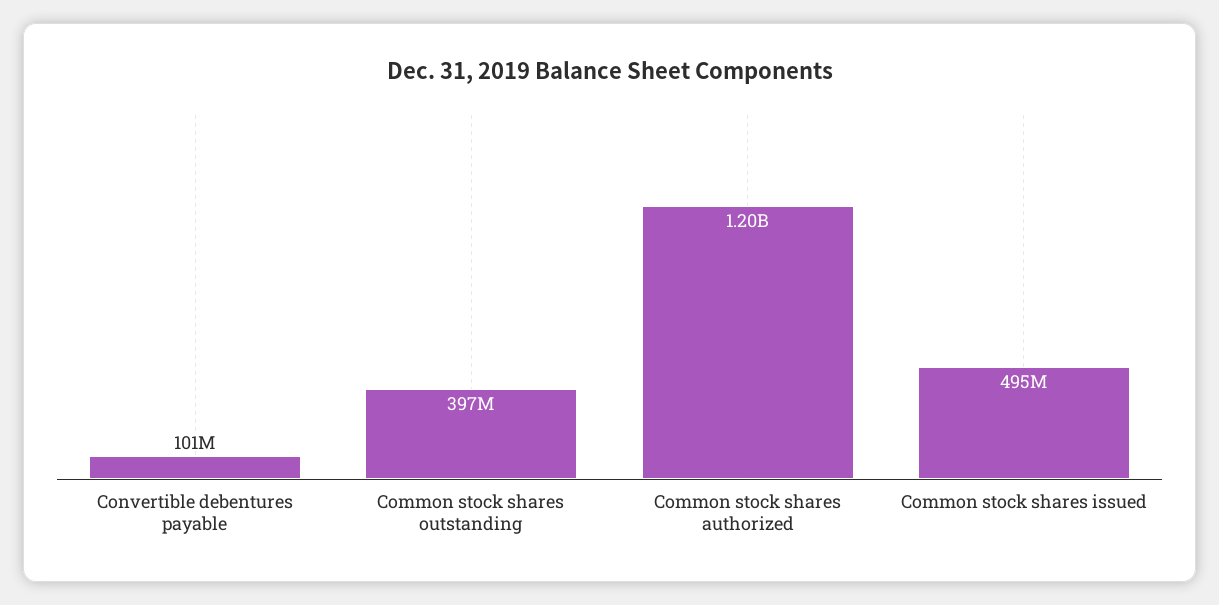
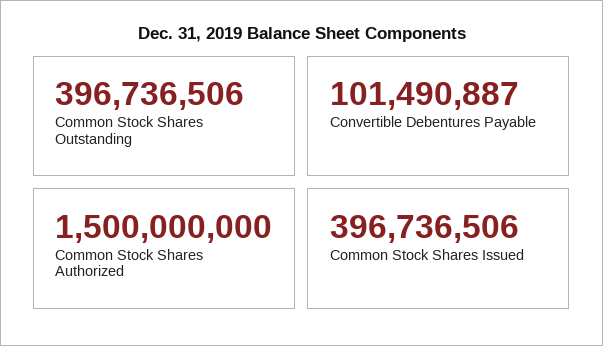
Common stock shares authorized: 1200000000 -> 1500000000
Common stock shares issued: 495000000 -> 396736506

